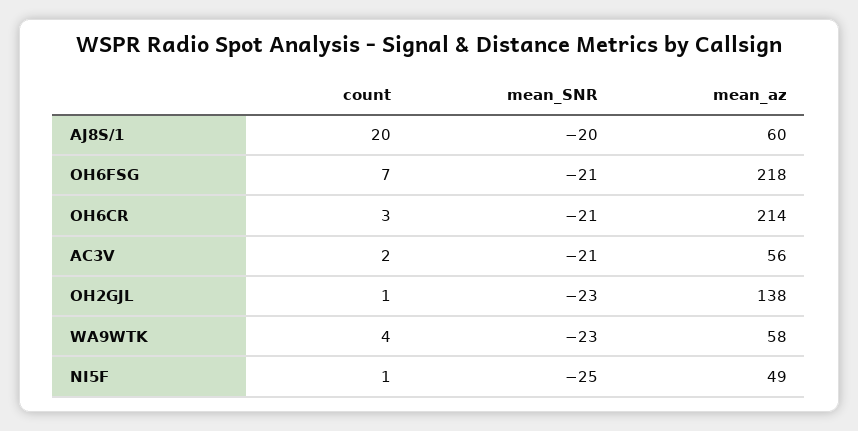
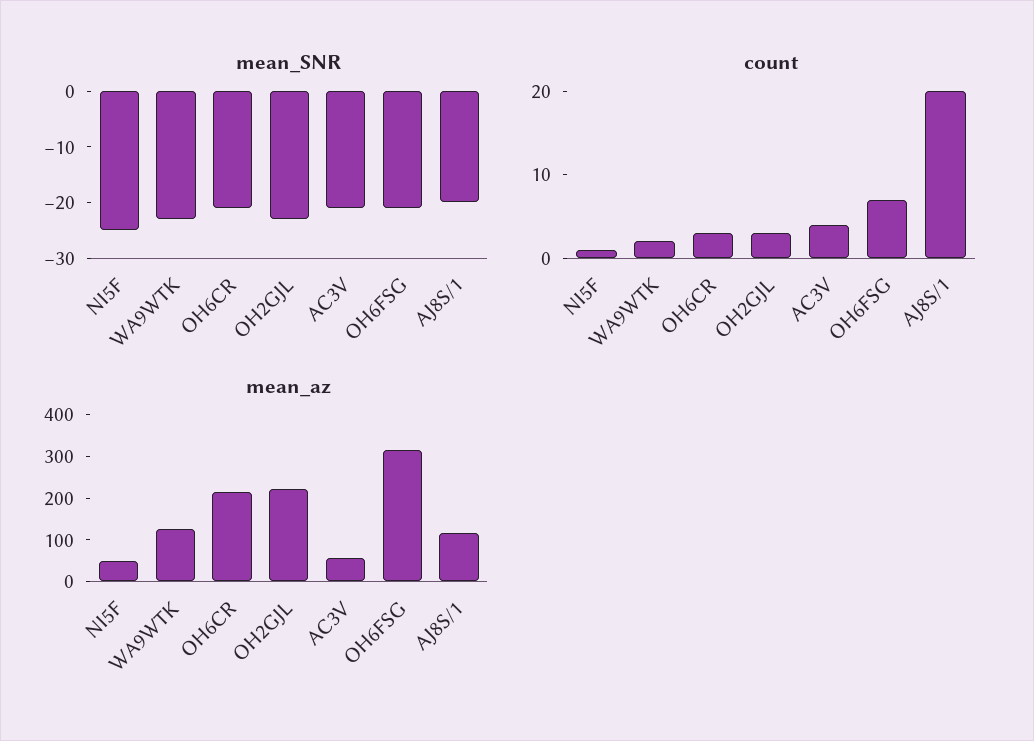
mean_az, AJ8S/1: 60 -> 120
mean_az, OH6FSG: 218 -> 320
count, AC3V: 2 -> 4
count, OH2GJL: 1 -> 3
mean_az, OH2GJL: 138 -> 220
count, WA9WTK: 4 -> 2
mean_az, WA9WTK: 58 -> 120

